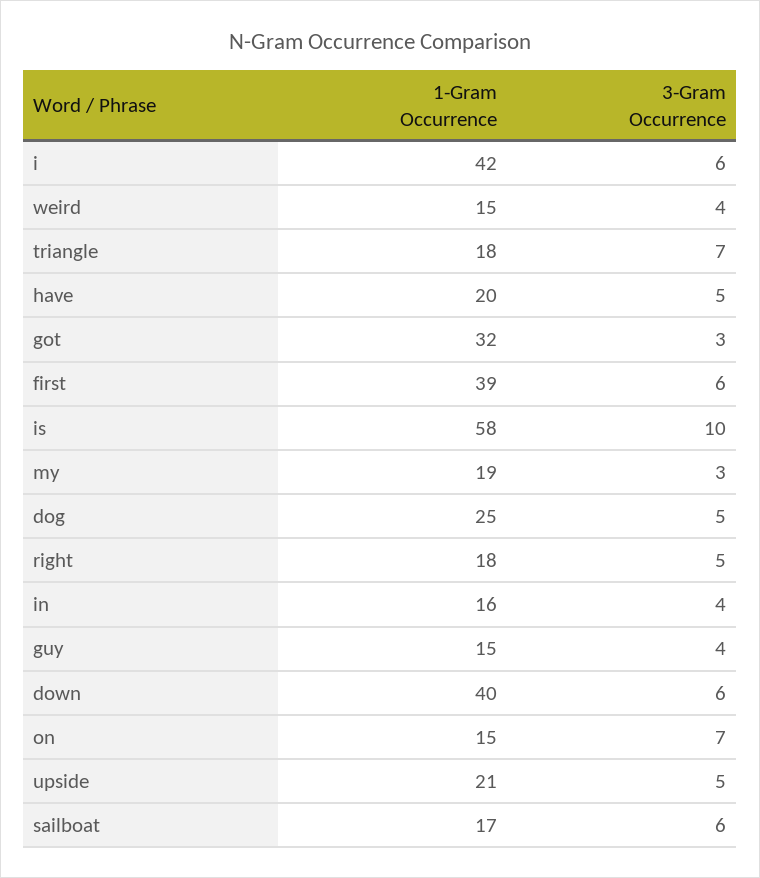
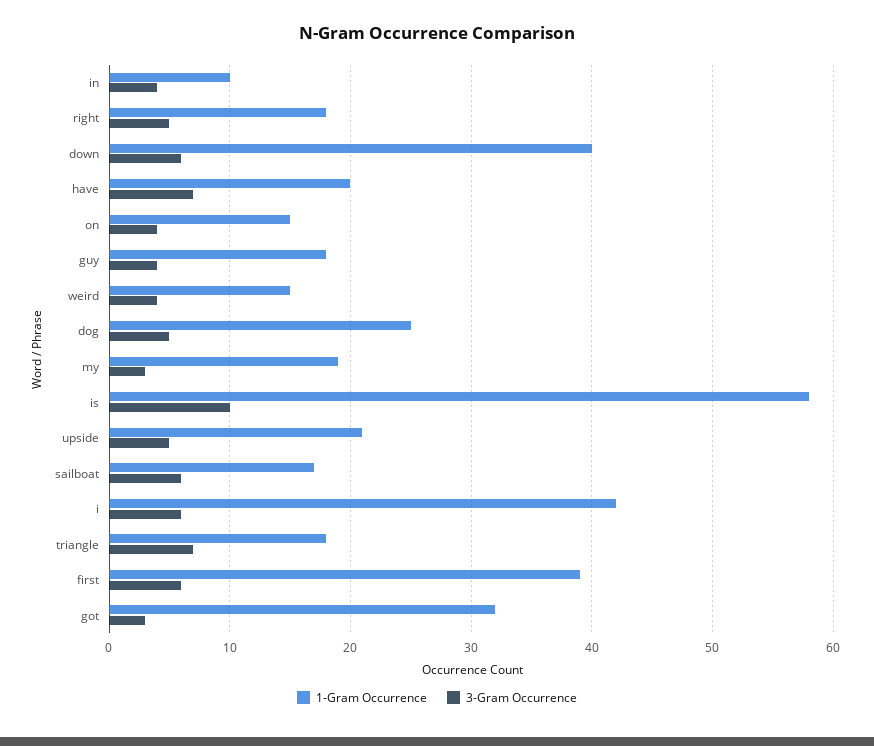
3-Gram Occurrence, have: 5 -> 7
1-Gram Occurrence, in: 16 -> 10
1-Gram Occurrence, guy: 15 -> 18
3-Gram Occurrence, on: 7 -> 4

